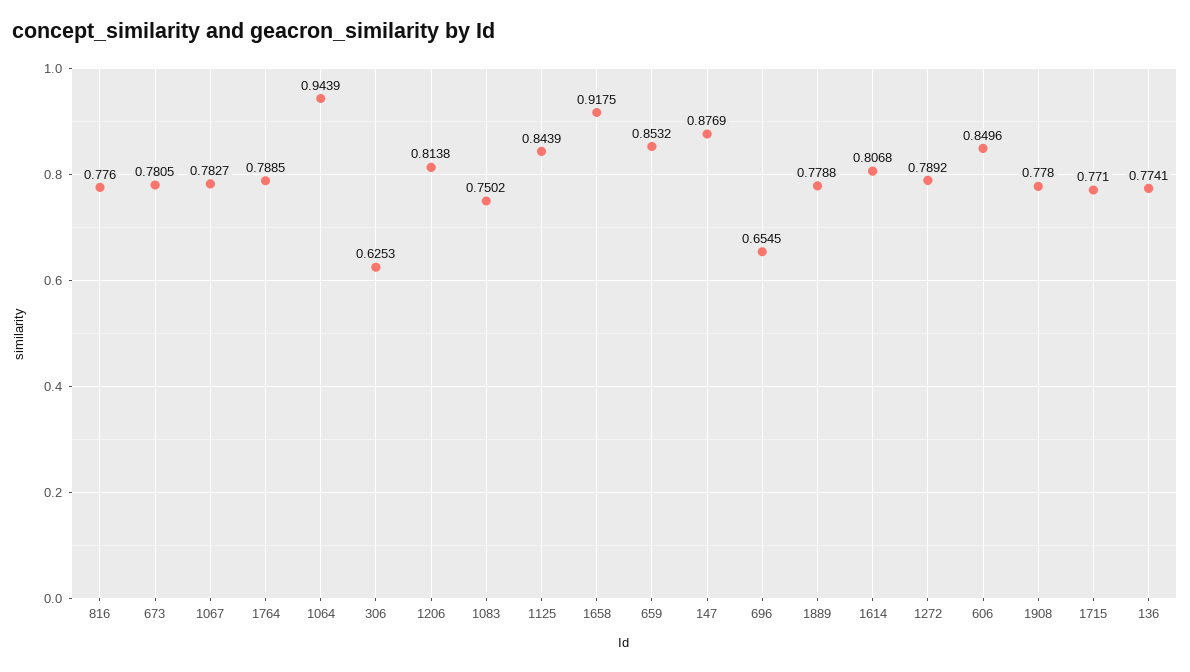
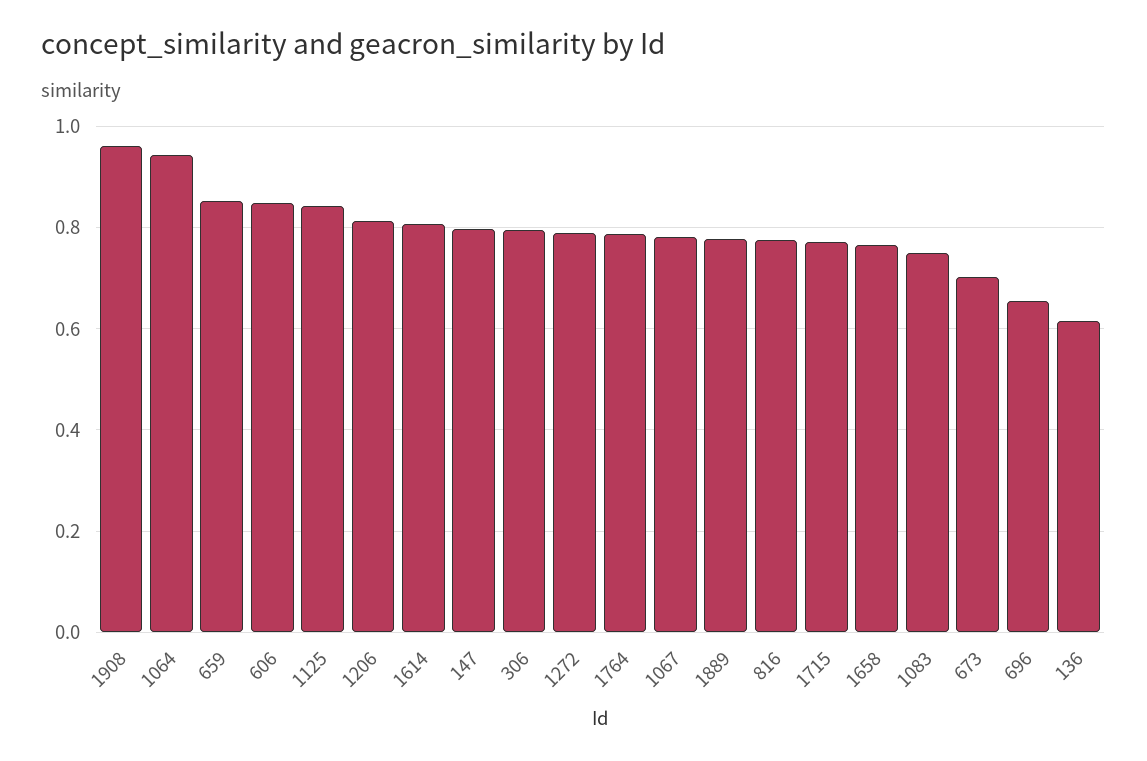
673: 0.7805 -> 0.7
306: 0.6253 -> 0.8
1658: 0.9175 -> 0.76
147: 0.8769 -> 0.8
1908: 0.778 -> 0.96
136: 0.7741 -> 0.62

